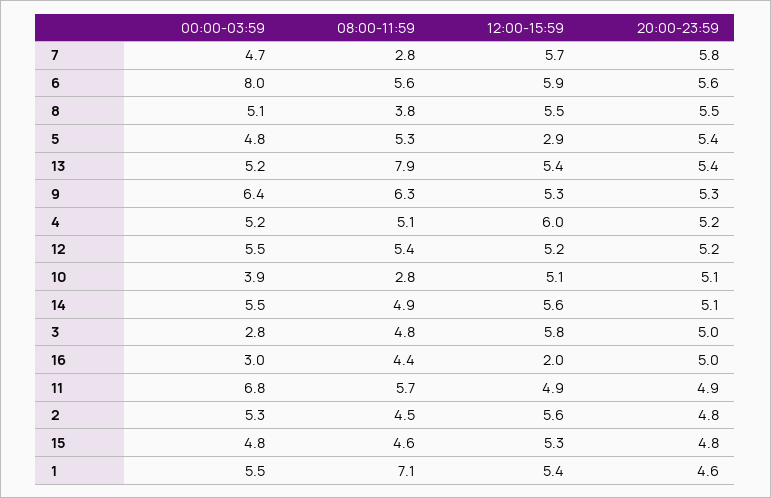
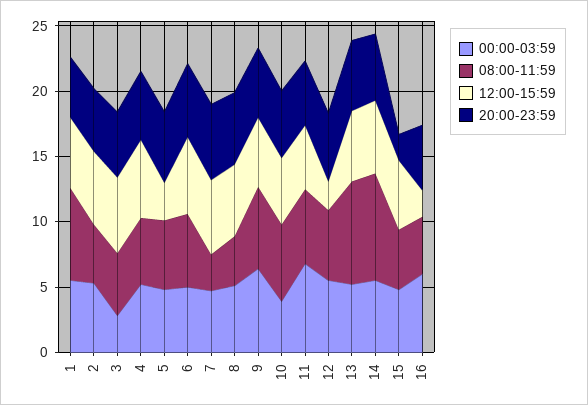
00:00-03:59, 6: 8 -> 5
12:00-15:59, 12: 5.2 -> 2
08:00-11:59, 10: 2.8 -> 6
08:00-11:59, 14: 4.9 -> 8
00:00-03:59, 16: 3 -> 6
20:00-23:59, 15: 4.8 -> 2

